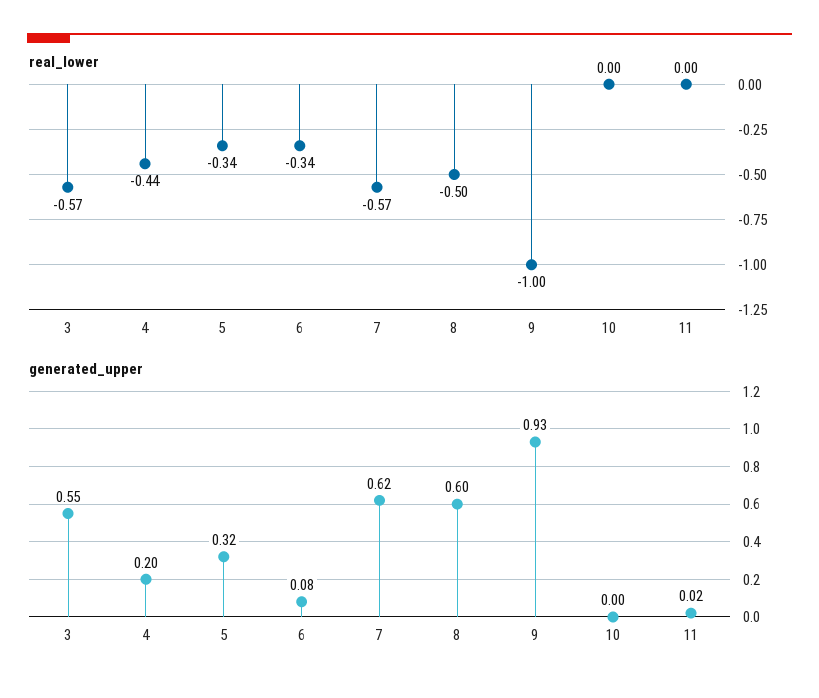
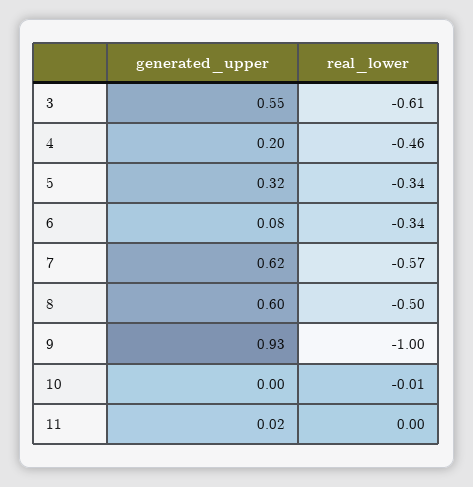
real_lower, 3: -0.57 -> -0.61
real_lower, 4: -0.44 -> -0.46
real_lower, 10: 0 -> -0.01

